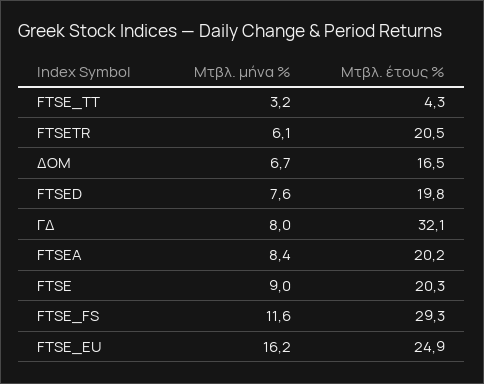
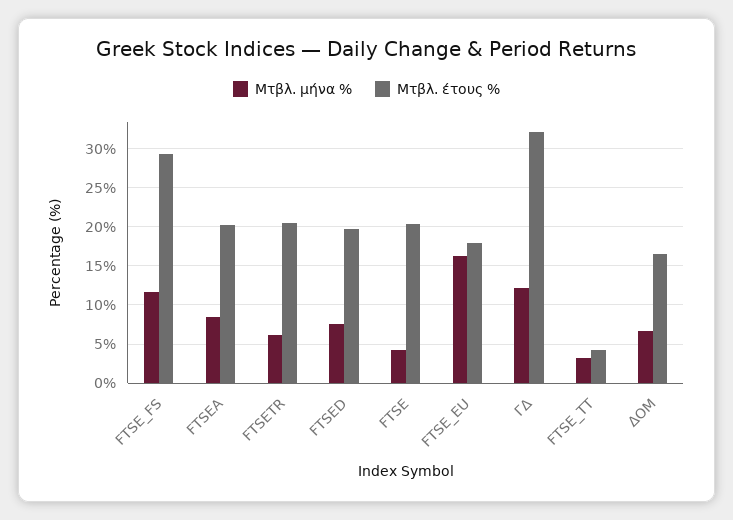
Μτβλ. μήνα %, ΓΔ: 8 -> 12
Μτβλ. μήνα %, FTSE: 9 -> 4
Μτβλ. έτους %, FTSE_EU: 24.9 -> 18

